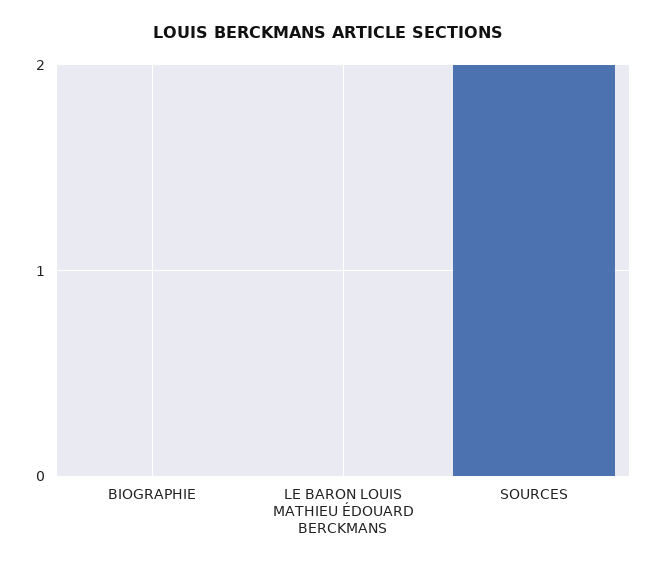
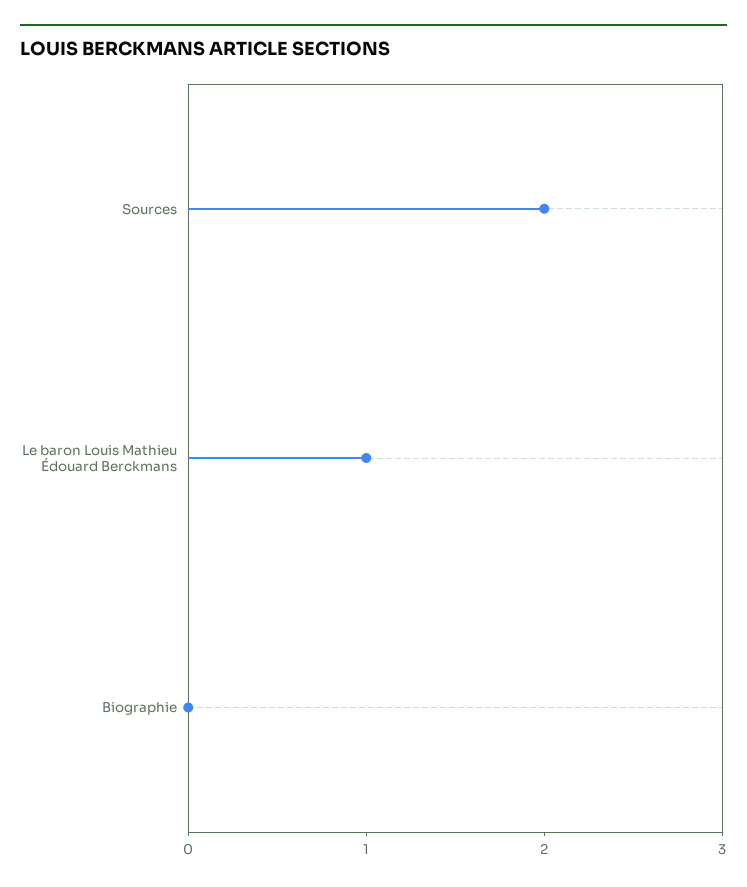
LE BARON LOUIS MATHIEU ÉDOUARD BERCKMANS: 0 -> 1

